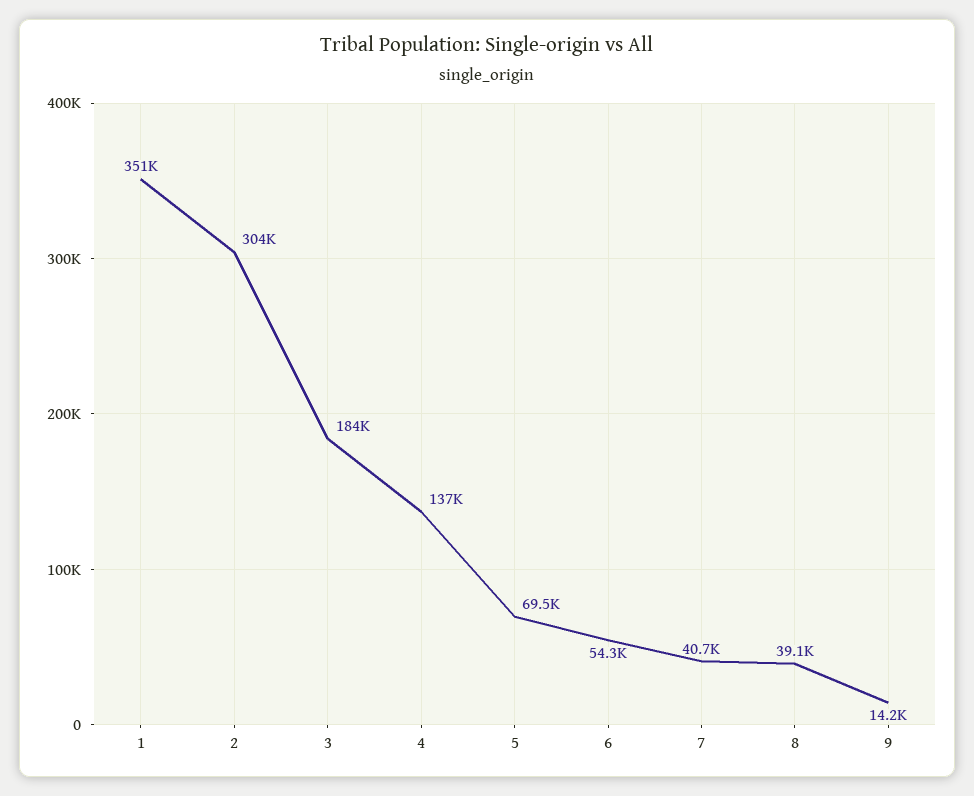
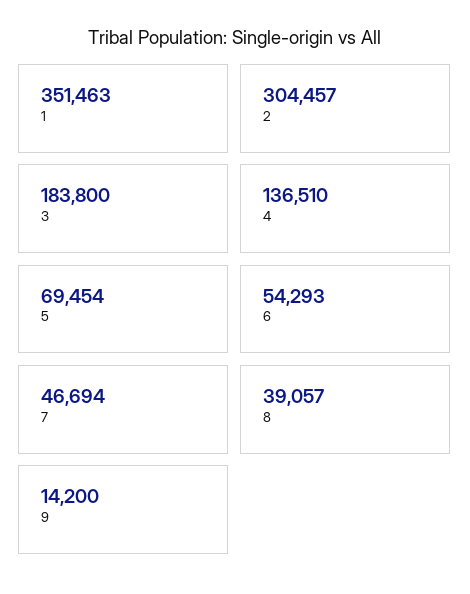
7: 40700 -> 46694

